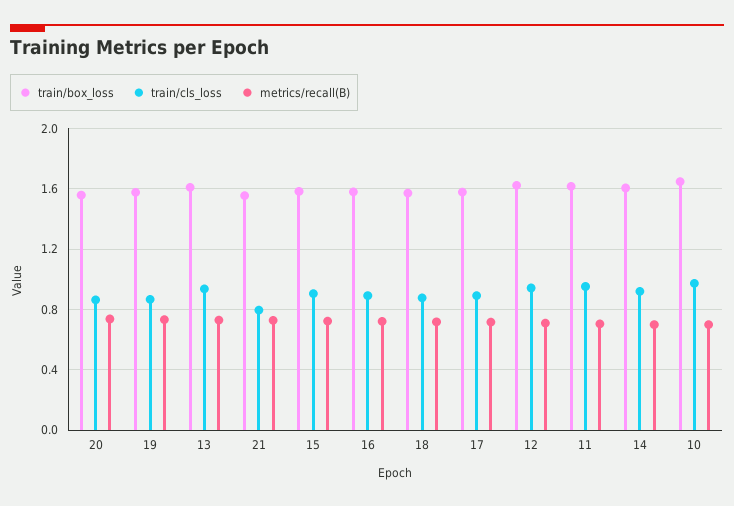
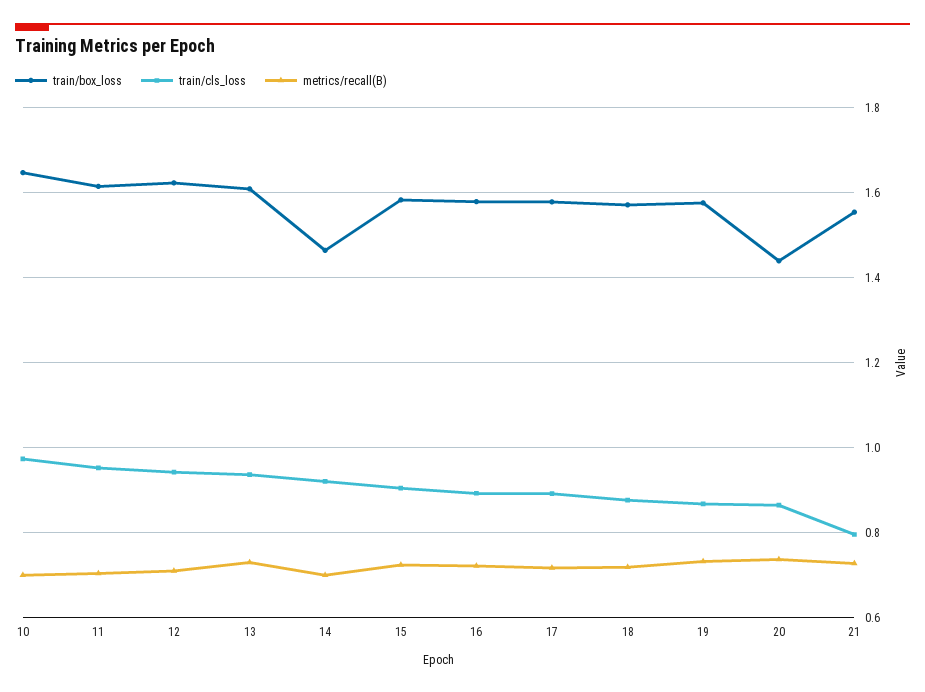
train/box_loss, 20: 1.55 -> 1.44
train/box_loss, 14: 1.6 -> 1.46

